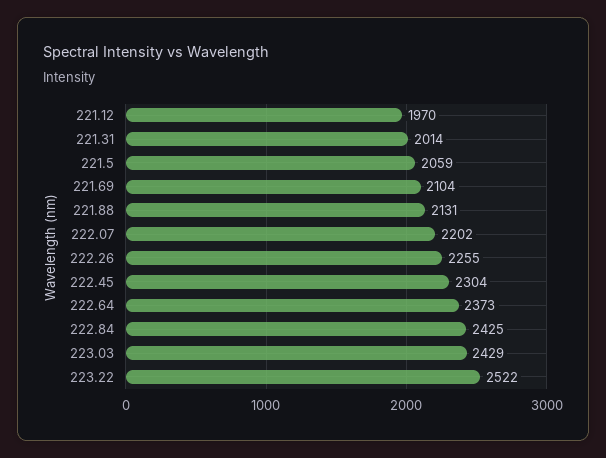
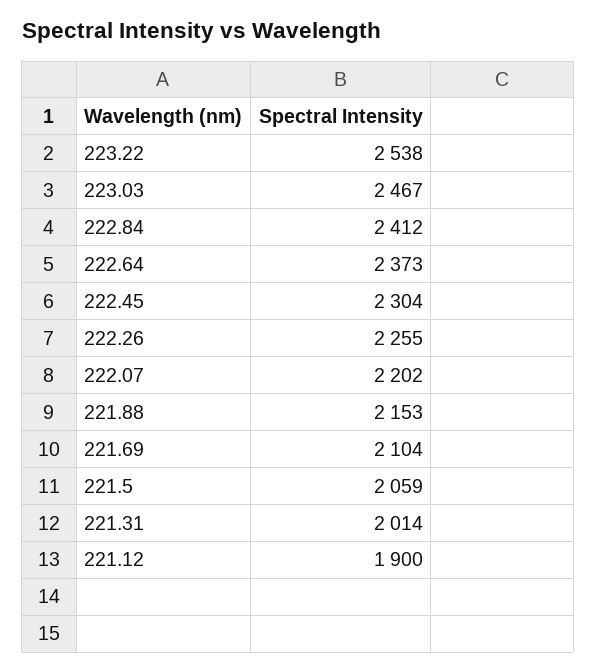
221.12: 1970 -> 1900
221.88: 2131 -> 2153
222.84: 2425 -> 2412
223.03: 2429 -> 2467
223.22: 2522 -> 2538

